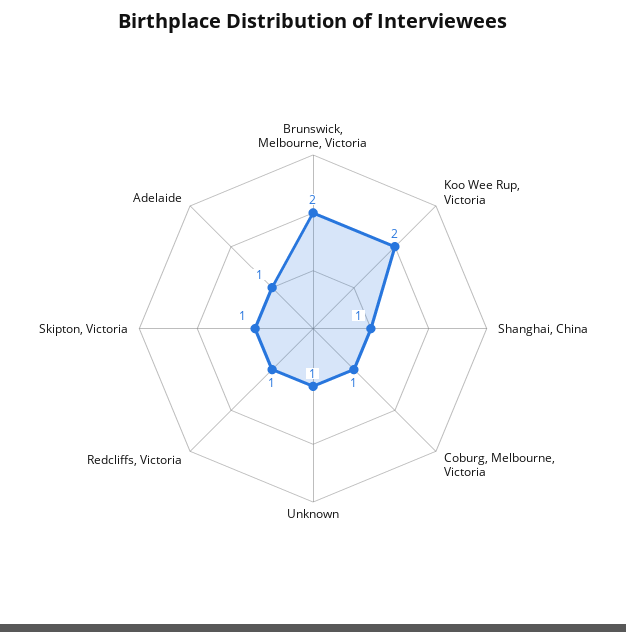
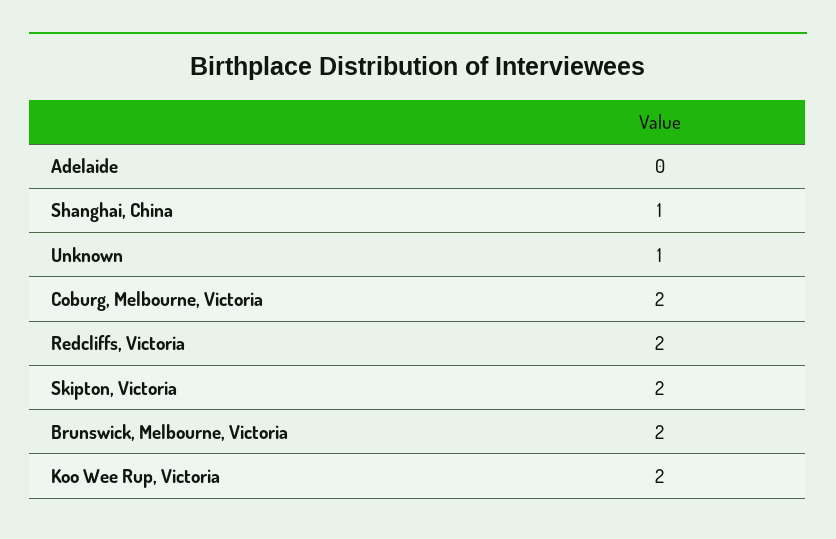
Coburg, Melbourne, Victoria: 1 -> 2
Redcliffs, Victoria: 1 -> 2
Skipton, Victoria: 1 -> 2
Adelaide: 1 -> 0

